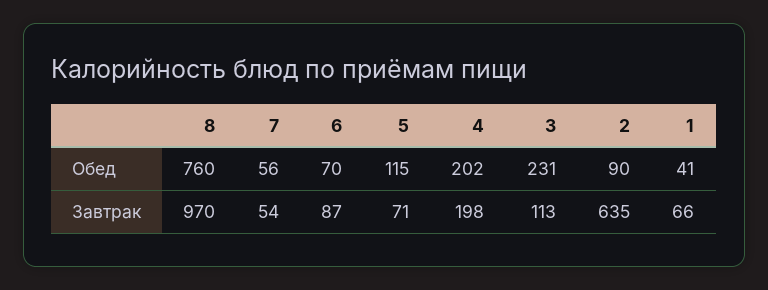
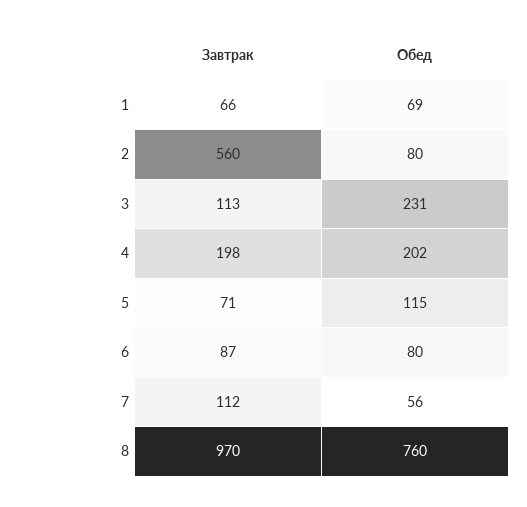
6, Обед: 70 -> 80
2, Обед: 90 -> 80
1, Обед: 41 -> 69
7, Завтрак: 54 -> 112
2, Завтрак: 635 -> 560

